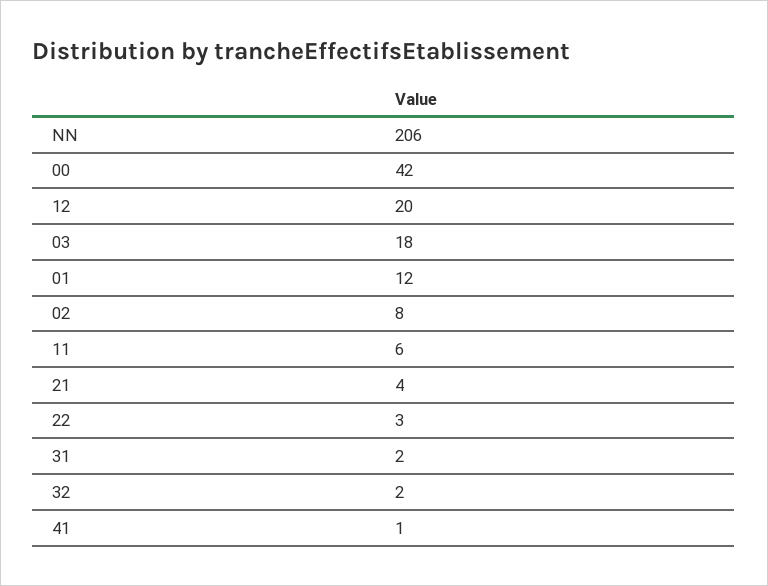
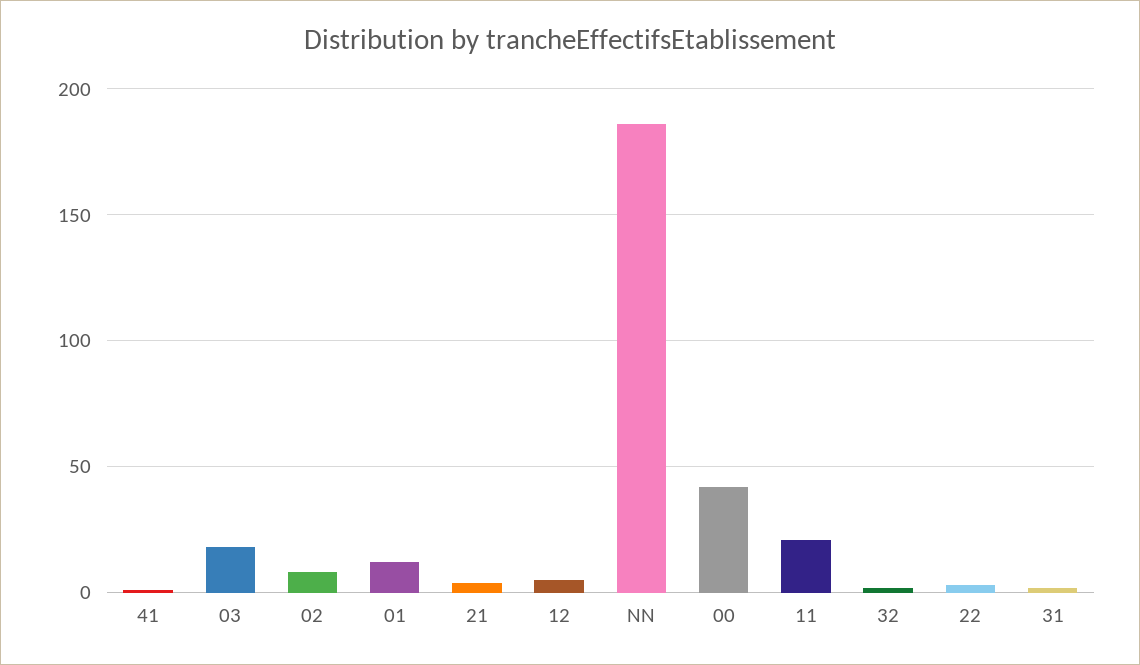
NN: 206 -> 185
12: 20 -> 5
11: 6 -> 20

